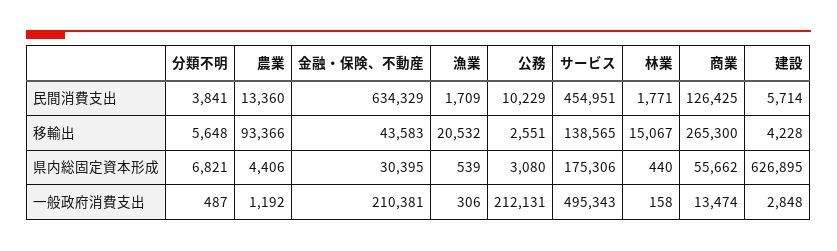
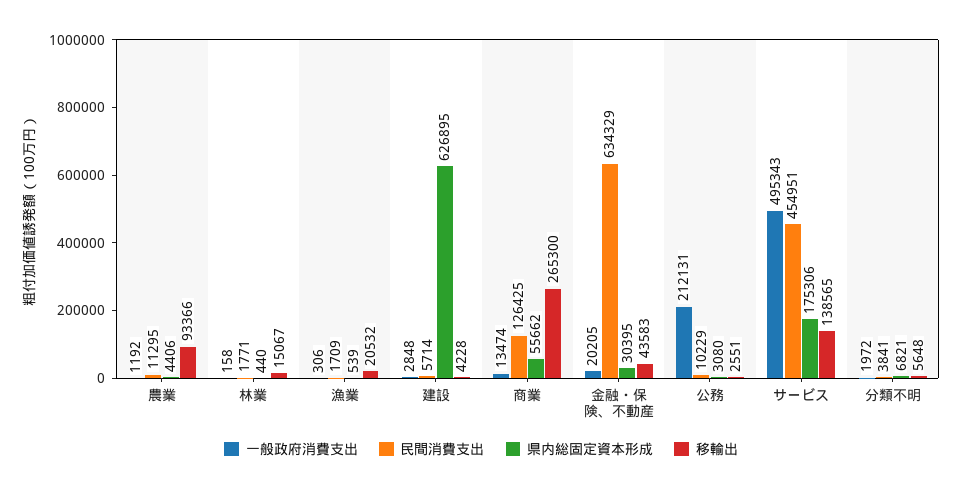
民間消費支出, 農業: 13360 -> 11295
一般政府消費支出, 分類不明: 487 -> 1972
一般政府消費支出, 金融・保険、不動産: 210381 -> 20205

